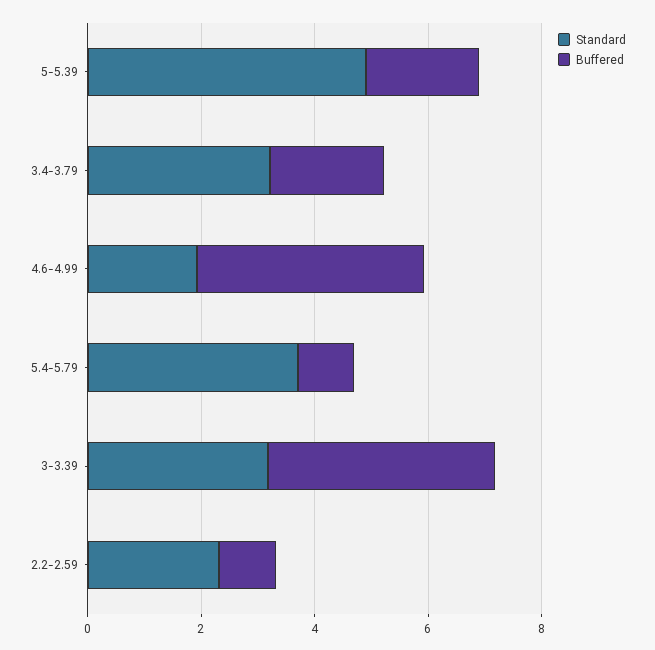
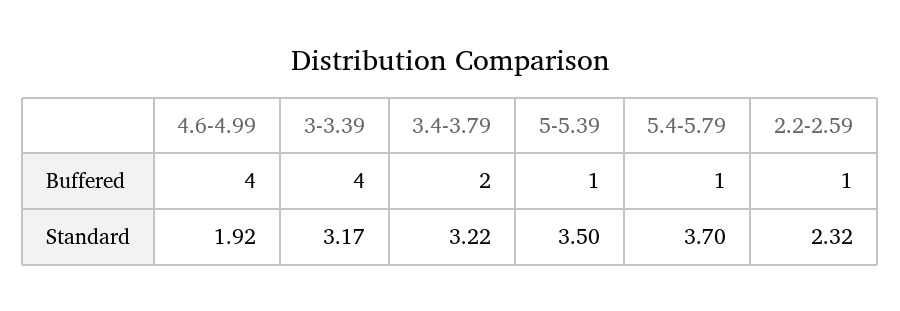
Standard, 5-5.39: 5 -> 3.5
Buffered, 5-5.39: 2 -> 1

